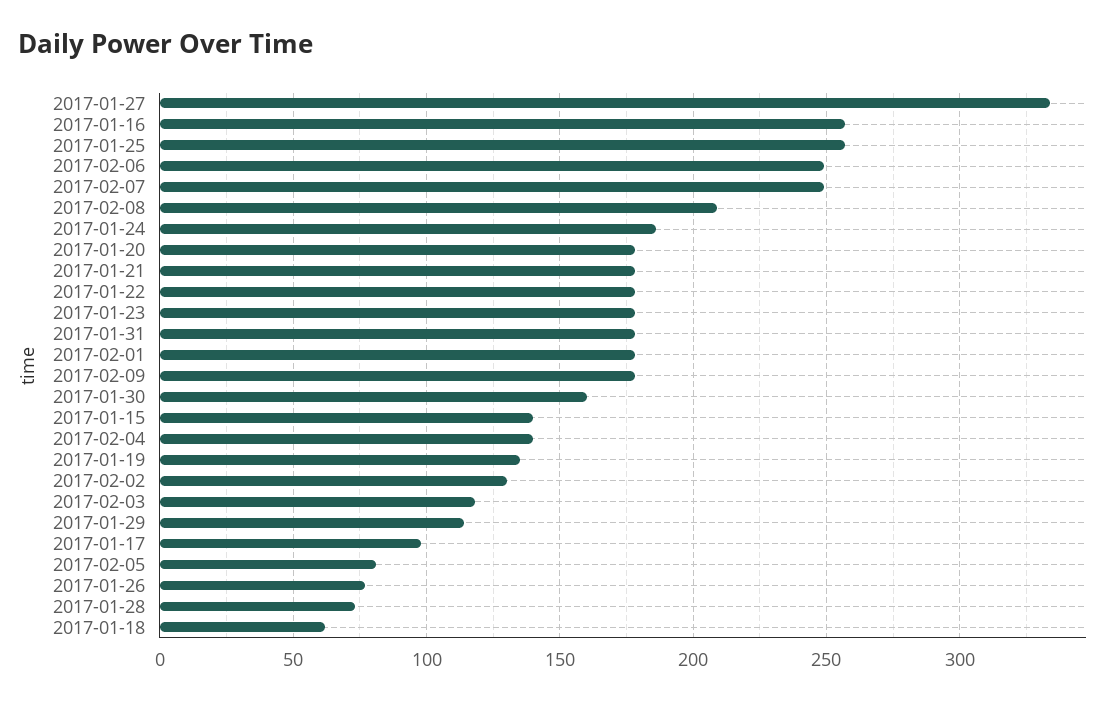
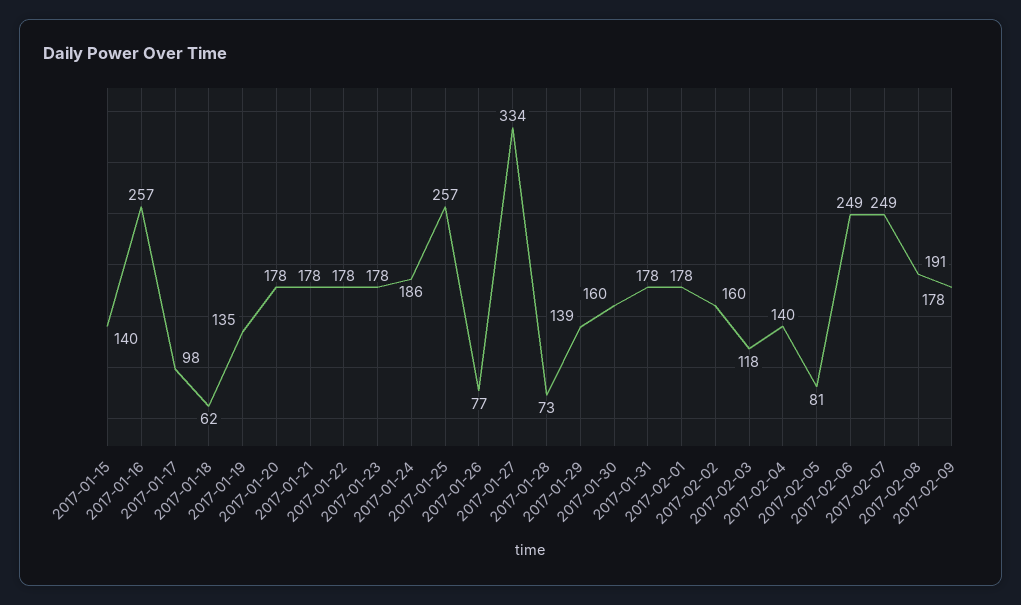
2017-02-08: 210 -> 191
2017-02-02: 130 -> 160
2017-01-29: 115 -> 139

